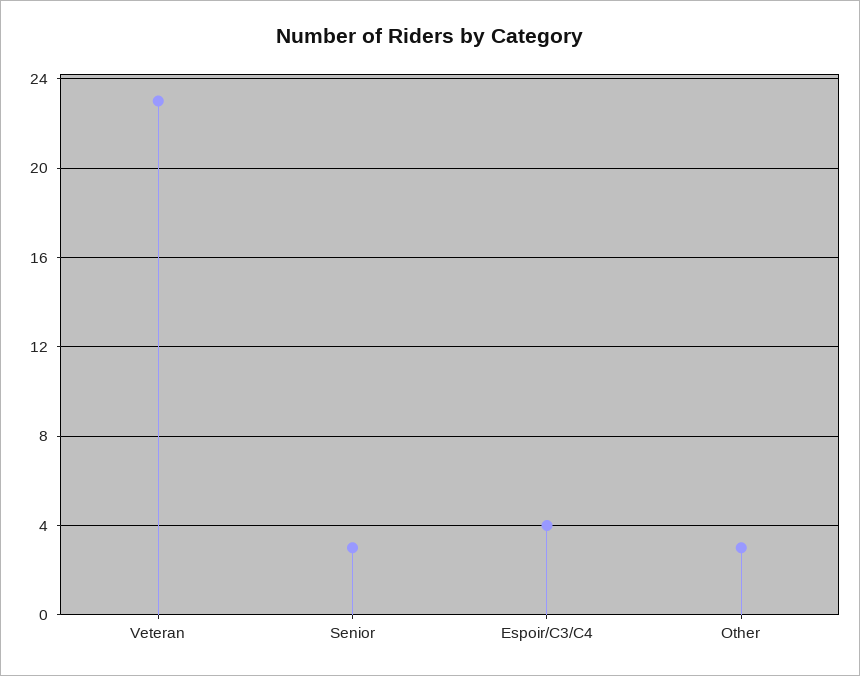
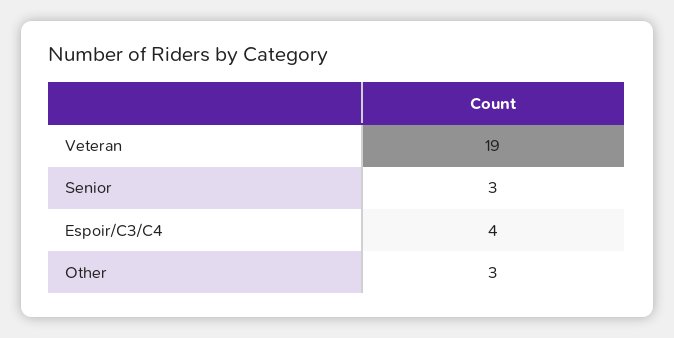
Veteran: 23 -> 19

